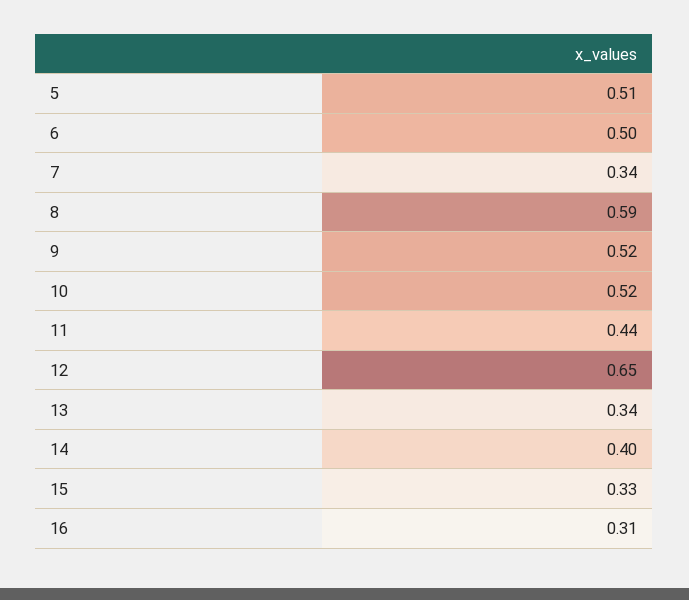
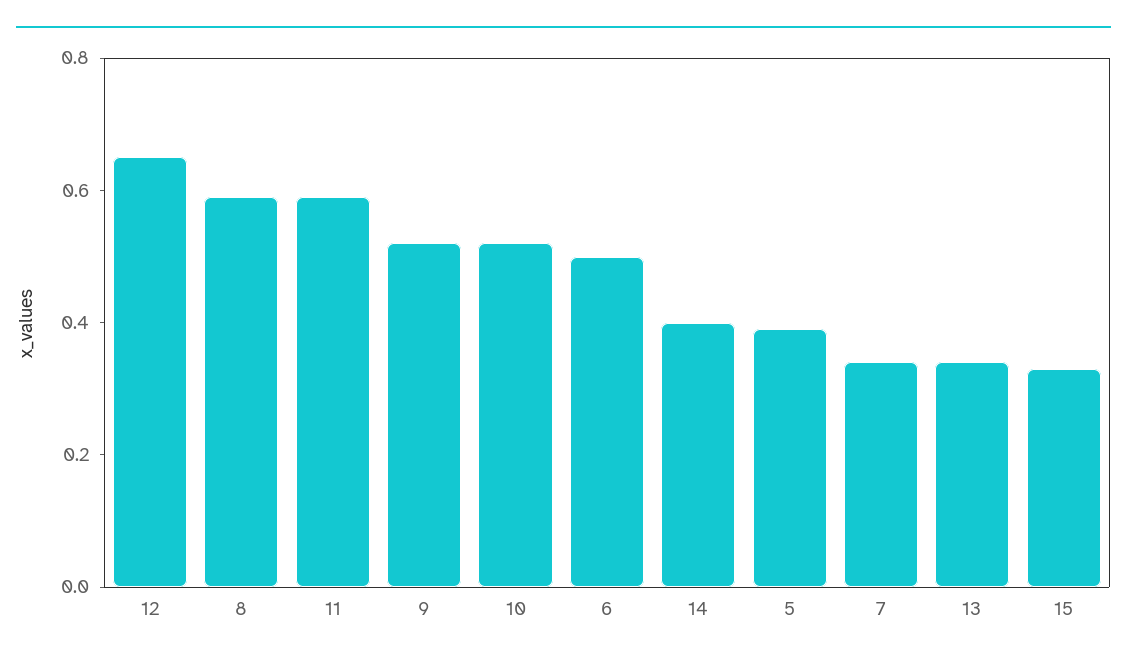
5: 0.51 -> 0.4
11: 0.44 -> 0.6
16: 0.31 -> none

